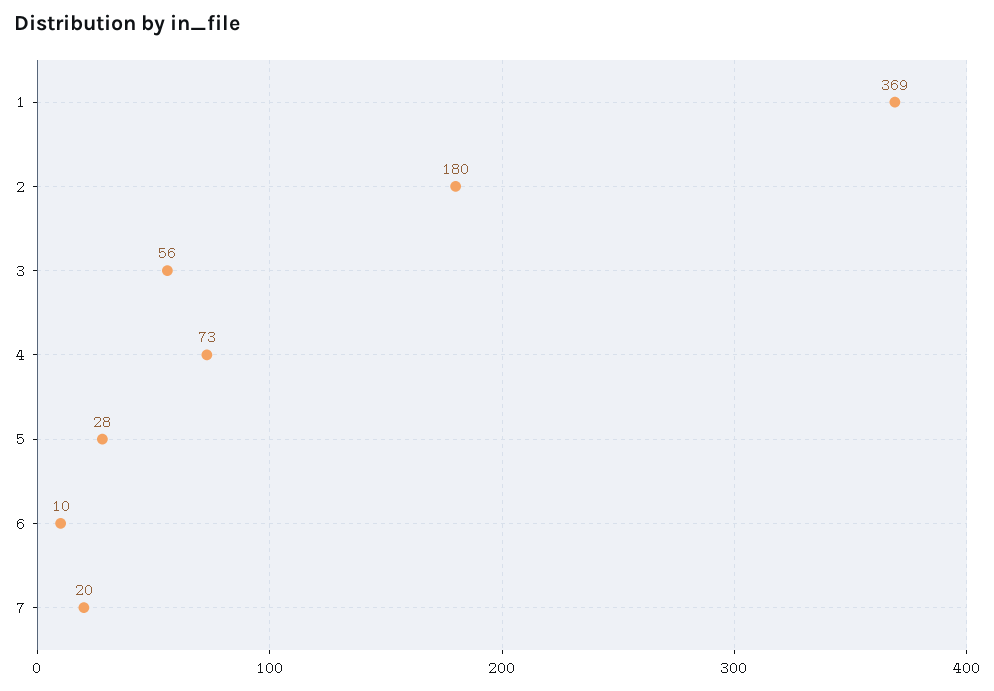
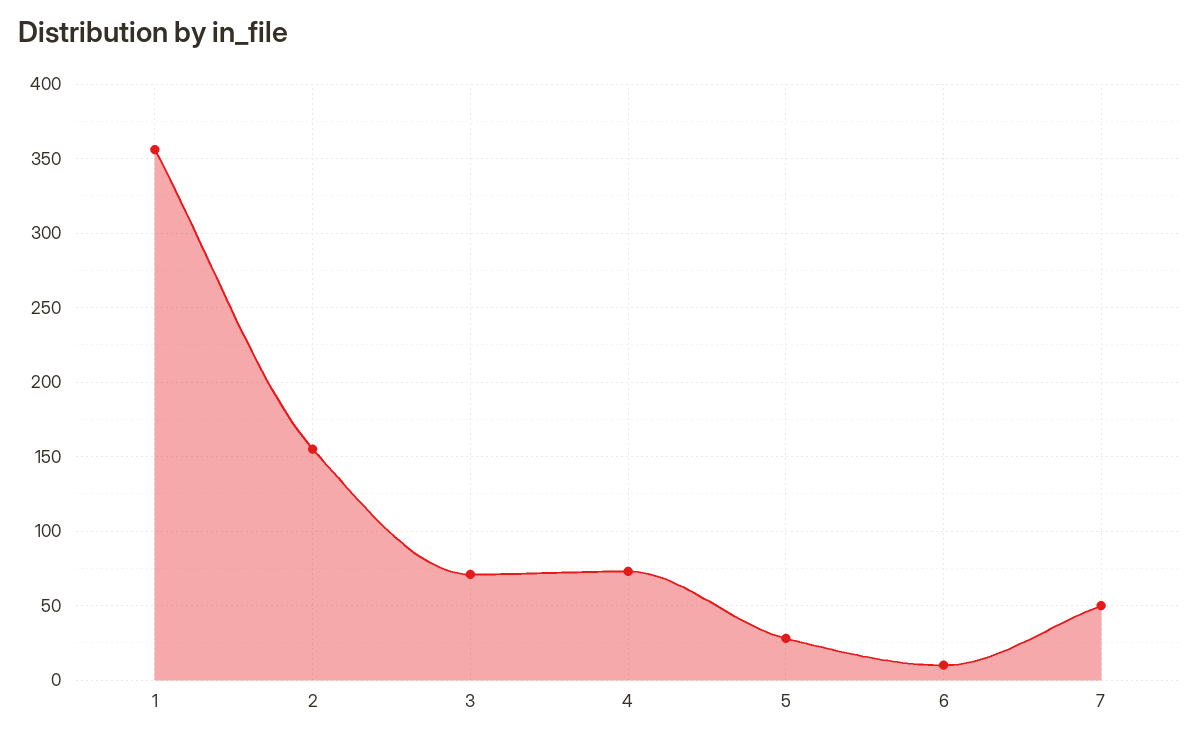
1: 369 -> 355
2: 180 -> 155
3: 56 -> 70
7: 20 -> 50

